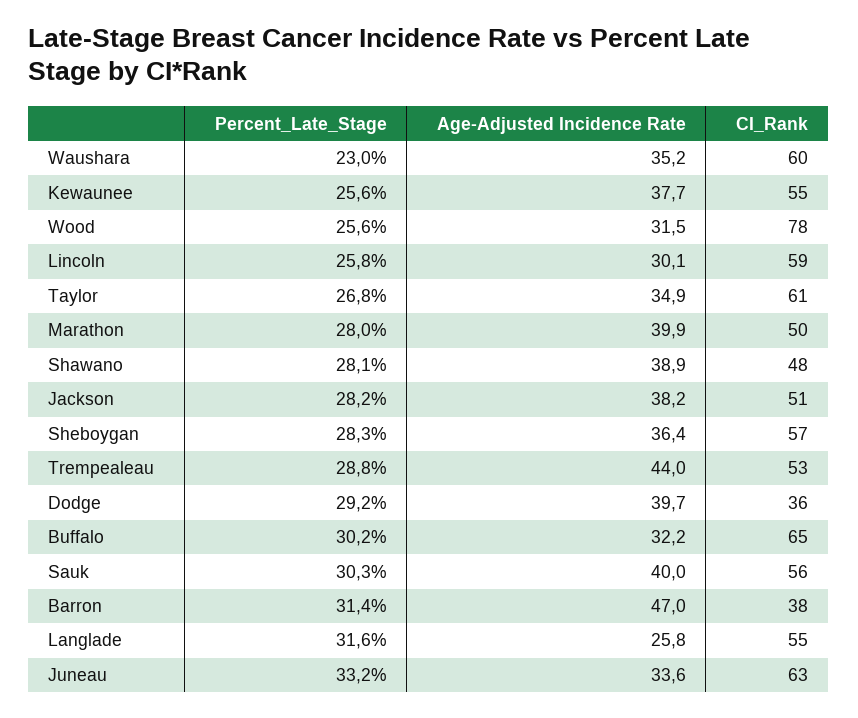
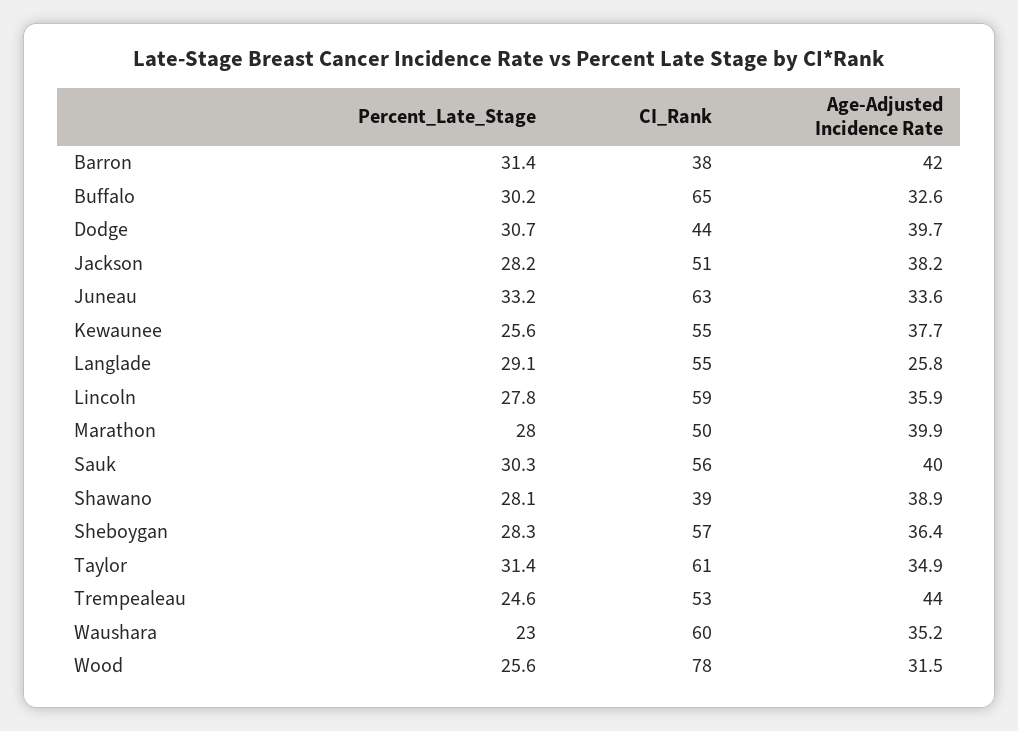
Percent_Late_Stage, Lincoln: 25.8 -> 27.8
Age-Adjusted Incidence Rate, Lincoln: 30.1 -> 35.9
Percent_Late_Stage, Taylor: 26.8 -> 31.4
CI_Rank, Shawano: 48 -> 39
Percent_Late_Stage, Trempealeau: 28.8 -> 24.6
Percent_Late_Stage, Dodge: 29.2 -> 30.7
CI_Rank, Dodge: 36 -> 44
Age-Adjusted Incidence Rate, Buffalo: 32.2 -> 32.6
Age-Adjusted Incidence Rate, Barron: 47 -> 42
Percent_Late_Stage, Langlade: 31.6 -> 29.1

